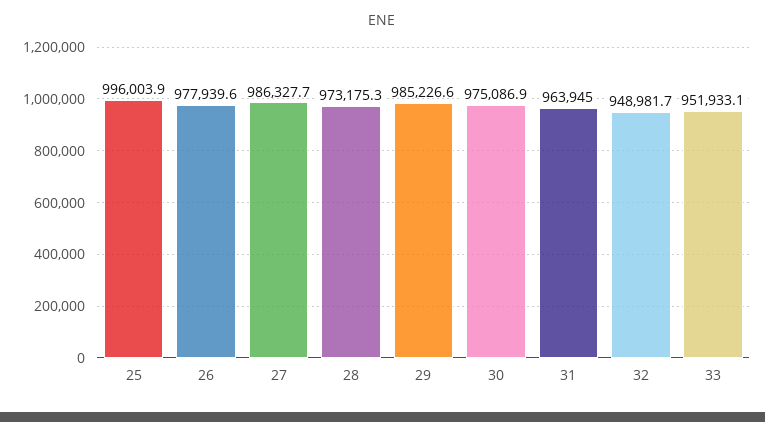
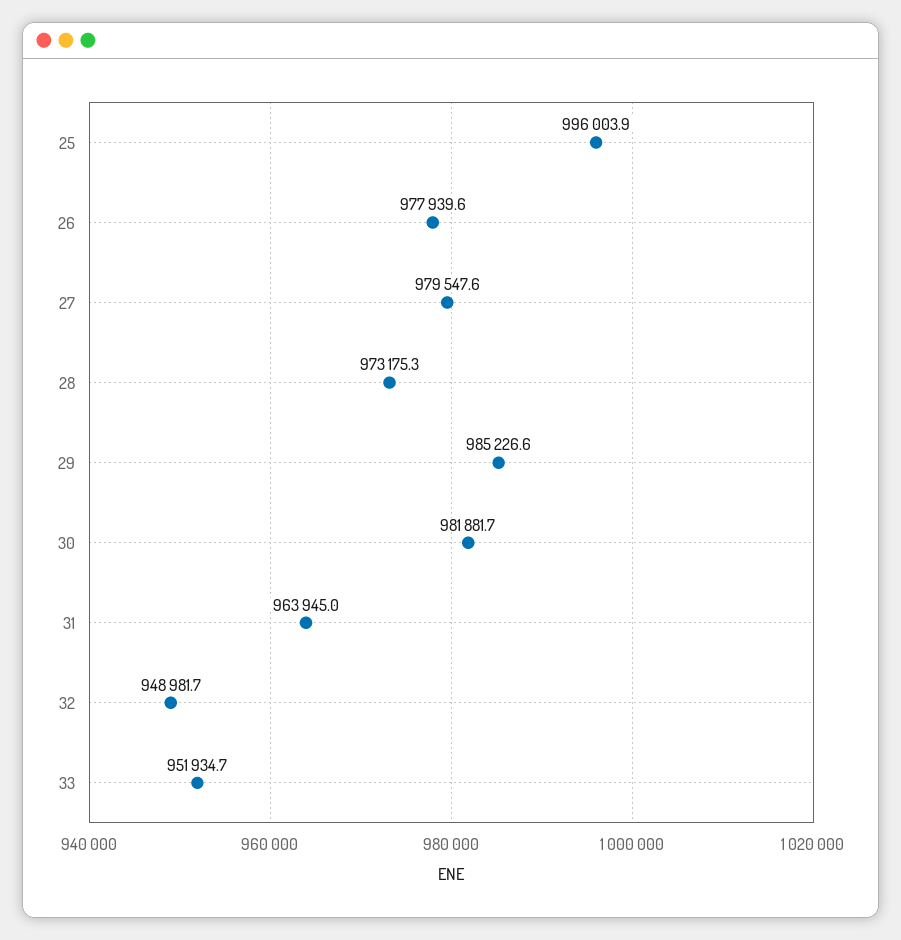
27: 986327.7 -> 979547.6
30: 975086.9 -> 981881.7
33: 951933.1 -> 951934.7

